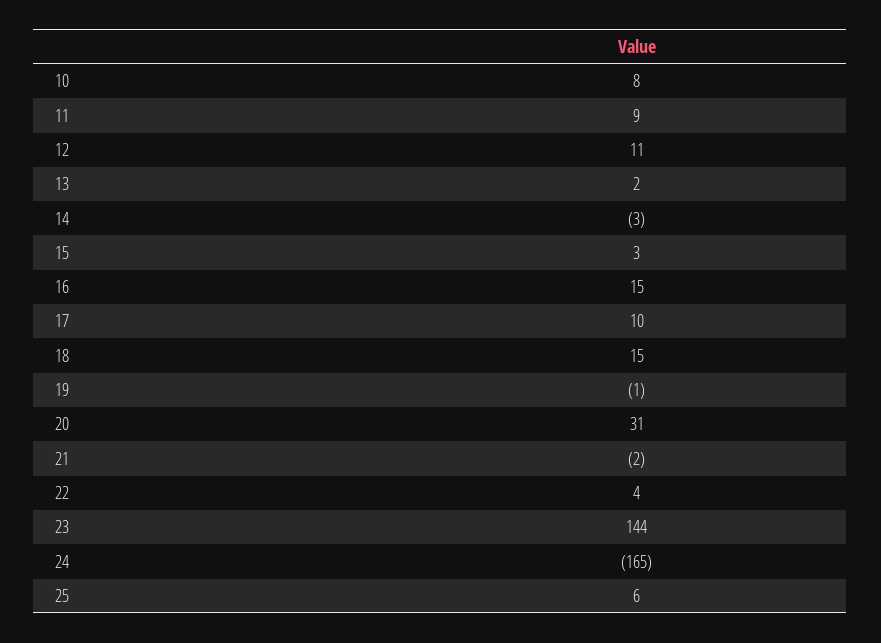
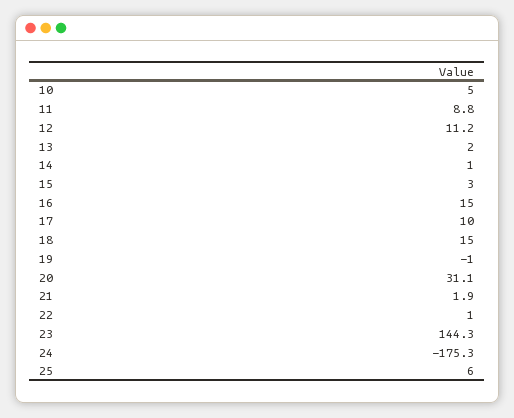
10: 8 -> 5
14: -3 -> 1
21: -2 -> 1.9
22: 4 -> 1
24: -165 -> -175.3

